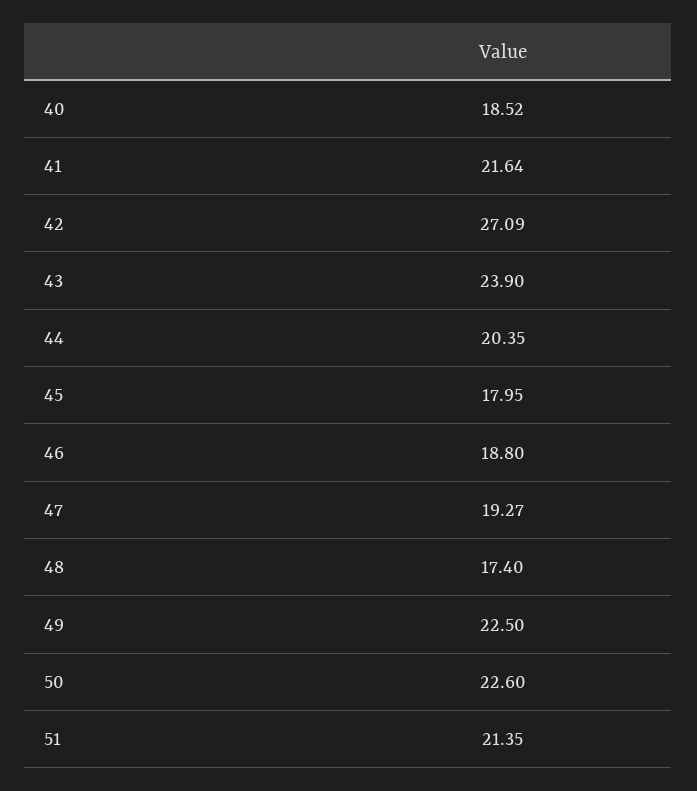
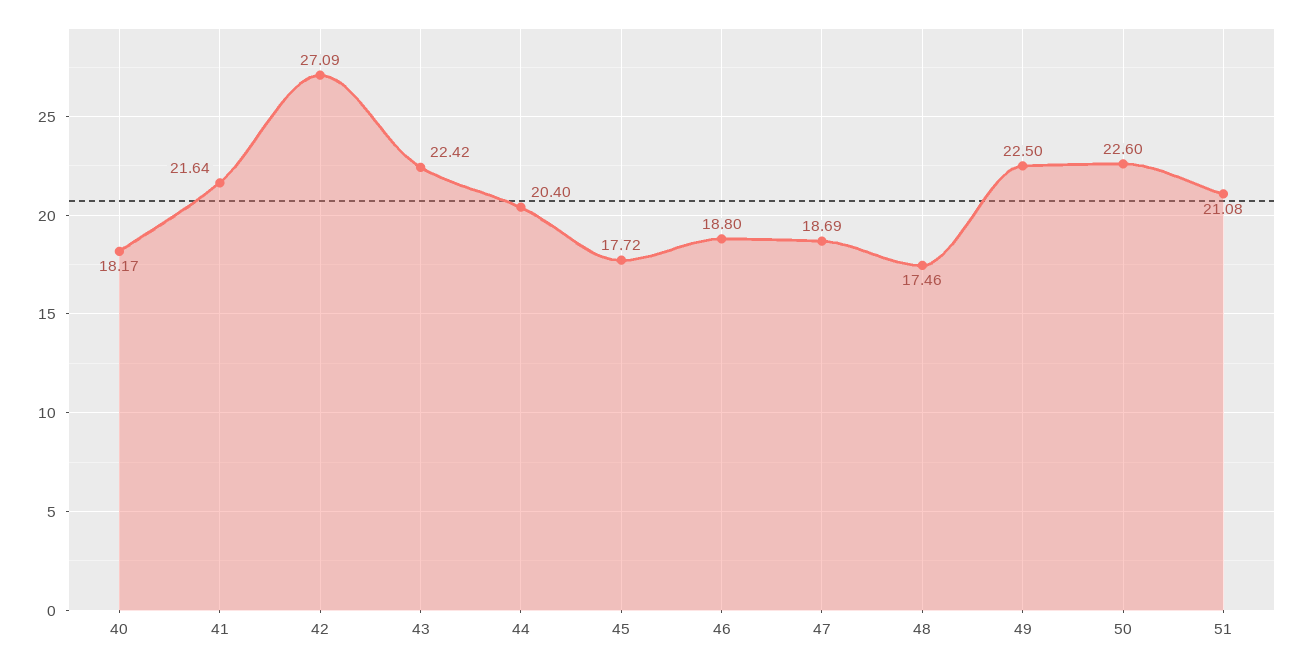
40: 18.52 -> 18.17
43: 23.9 -> 22.42
44: 20.35 -> 20.4
45: 17.95 -> 17.72
47: 19.27 -> 18.69
48: 17.4 -> 17.46
51: 21.35 -> 21.08

